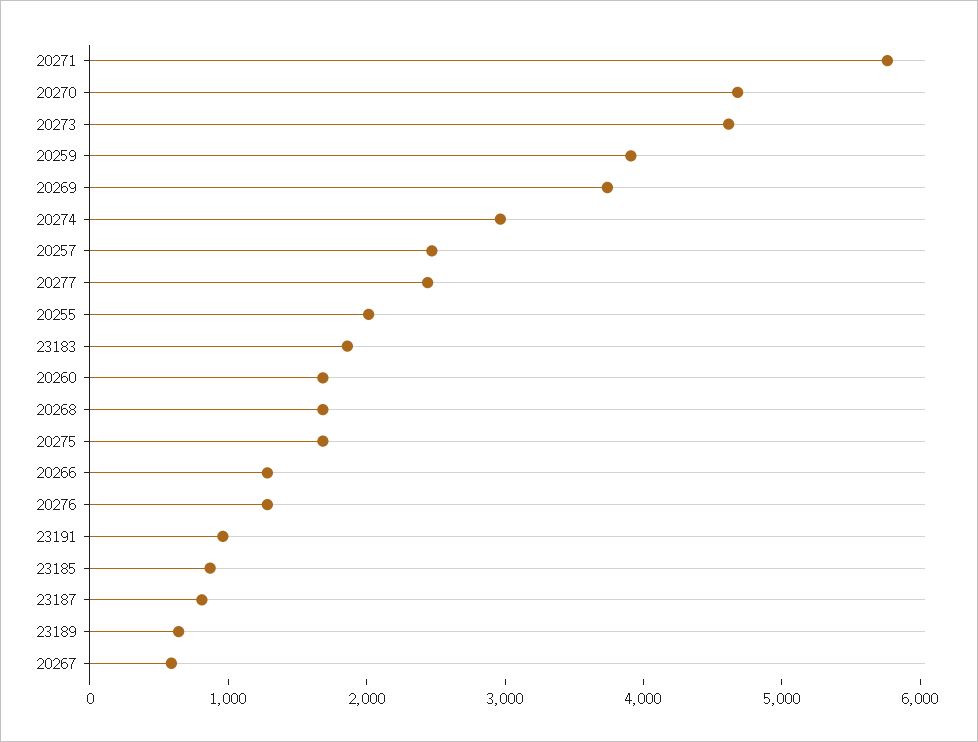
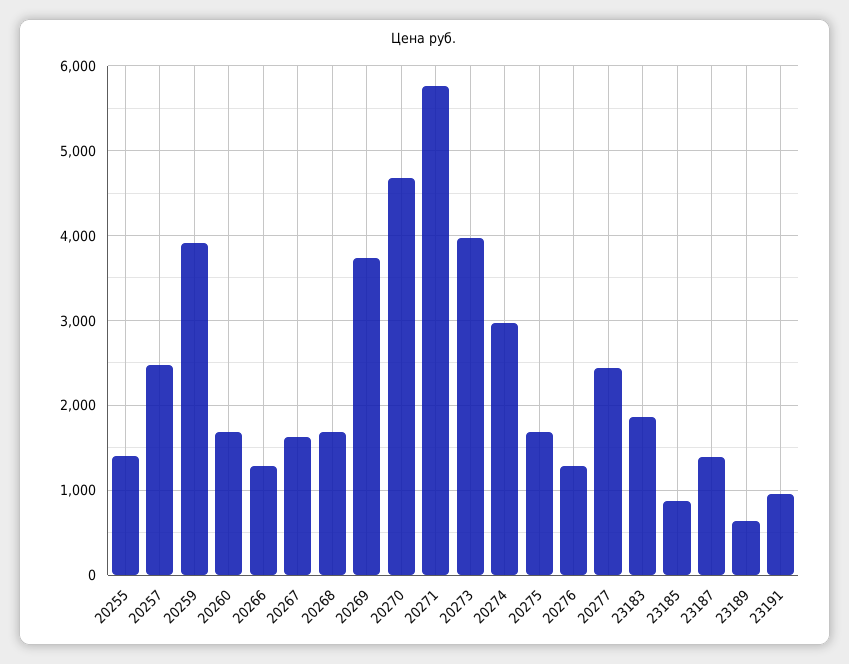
20273: 4600 -> 4000
20255: 2000 -> 1400
23187: 800 -> 1400
20267: 600 -> 1600

